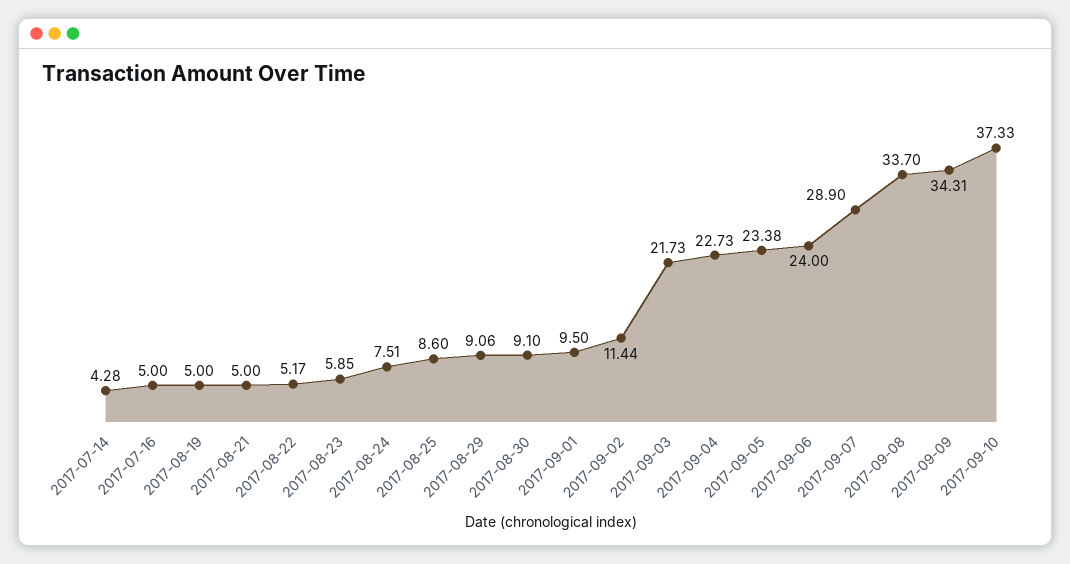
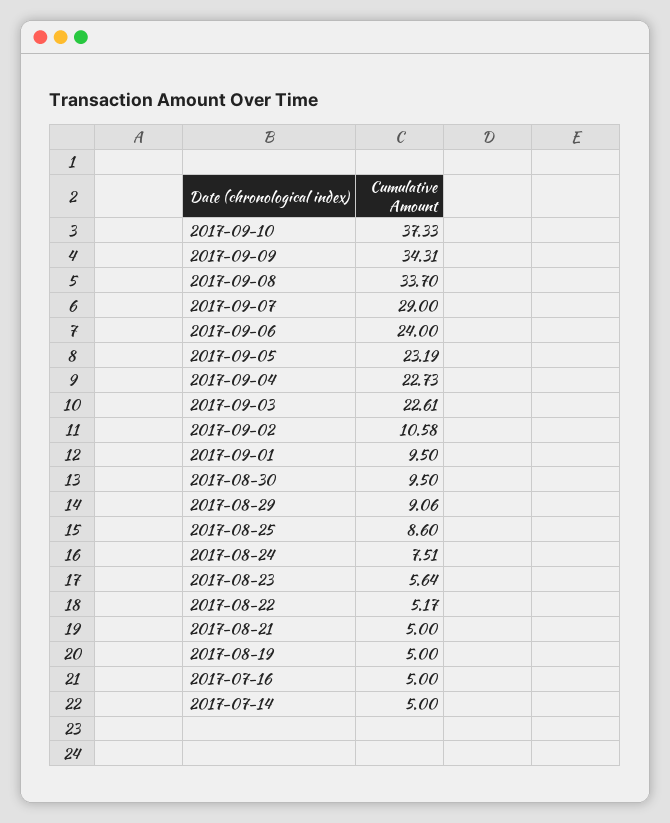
2017-07-14: 4.28 -> 5
2017-08-23: 5.85 -> 5.64
2017-08-30: 9.1 -> 9.5
2017-09-02: 11.44 -> 10.58
2017-09-03: 21.73 -> 22.61
2017-09-05: 23.38 -> 23.19
2017-09-07: 28.9 -> 29

